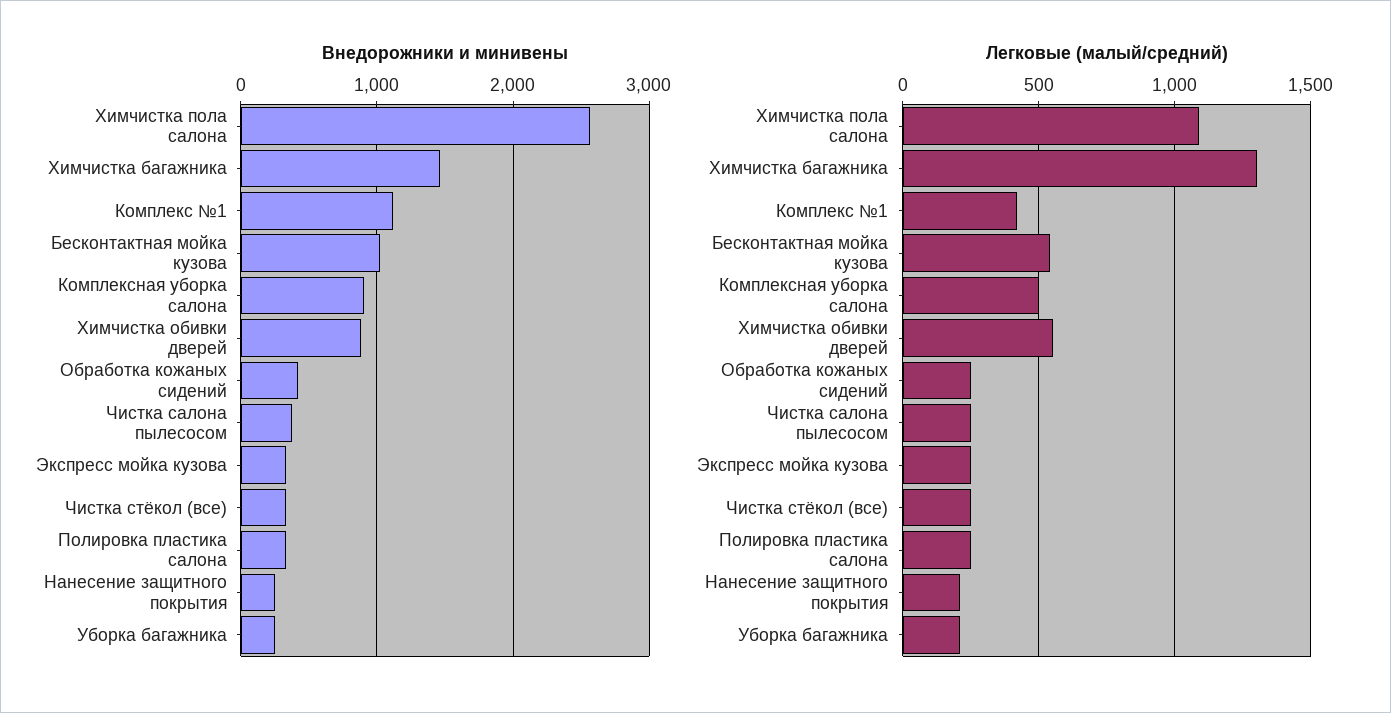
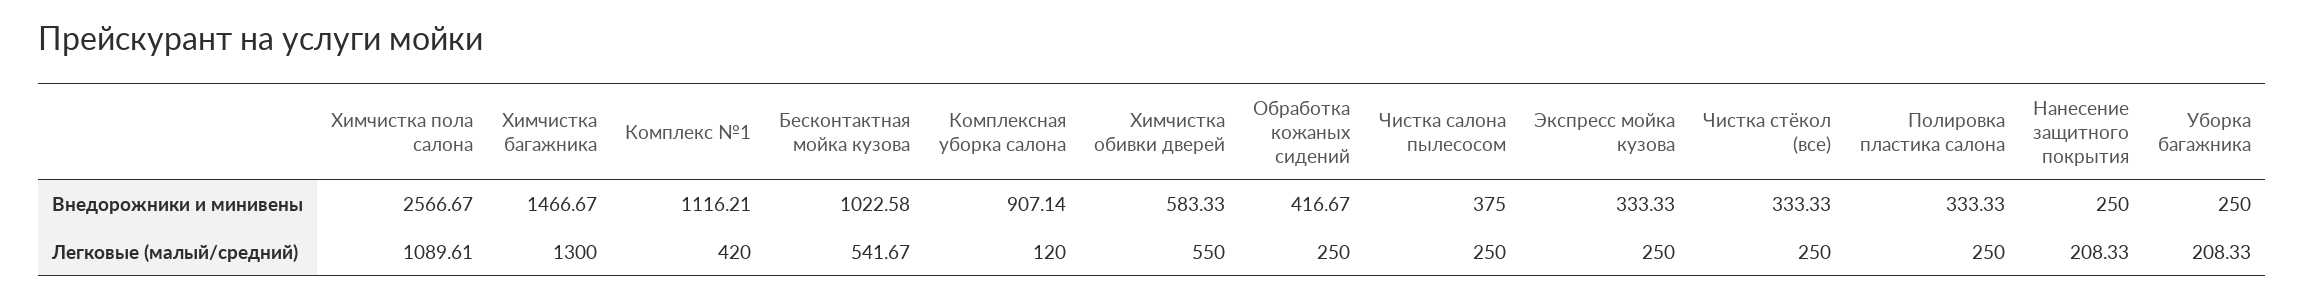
Внедорожники и минивены, Химчистка обивки дверей: 900 -> 583.33
Легковые (малый/средний), Комплексная уборка салона: 500 -> 120

